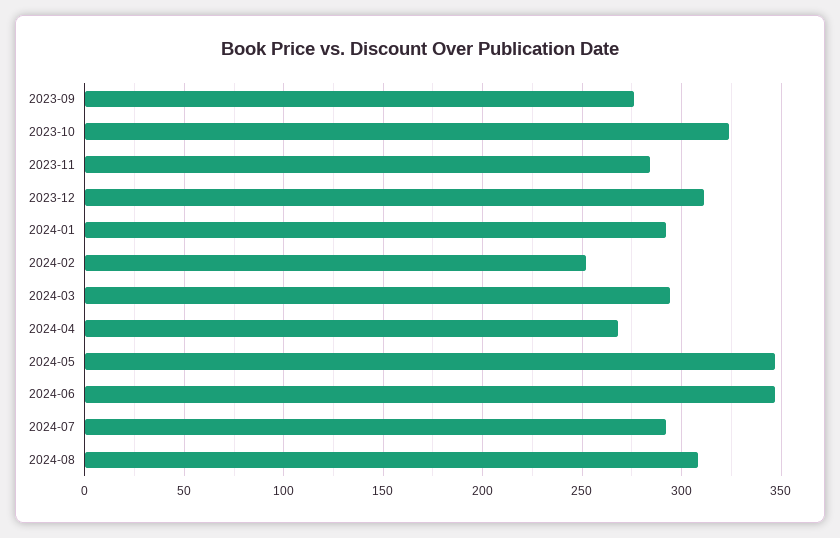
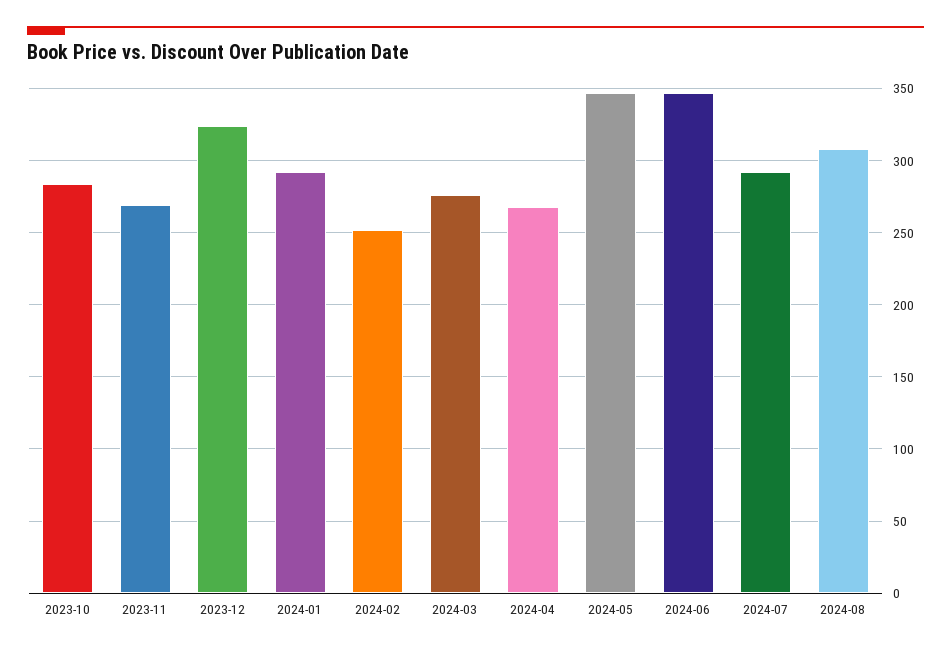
2023-09: 275 -> none
2023-10: 325 -> 285
2023-11: 285 -> 270
2023-12: 310 -> 325
2024-03: 295 -> 275

